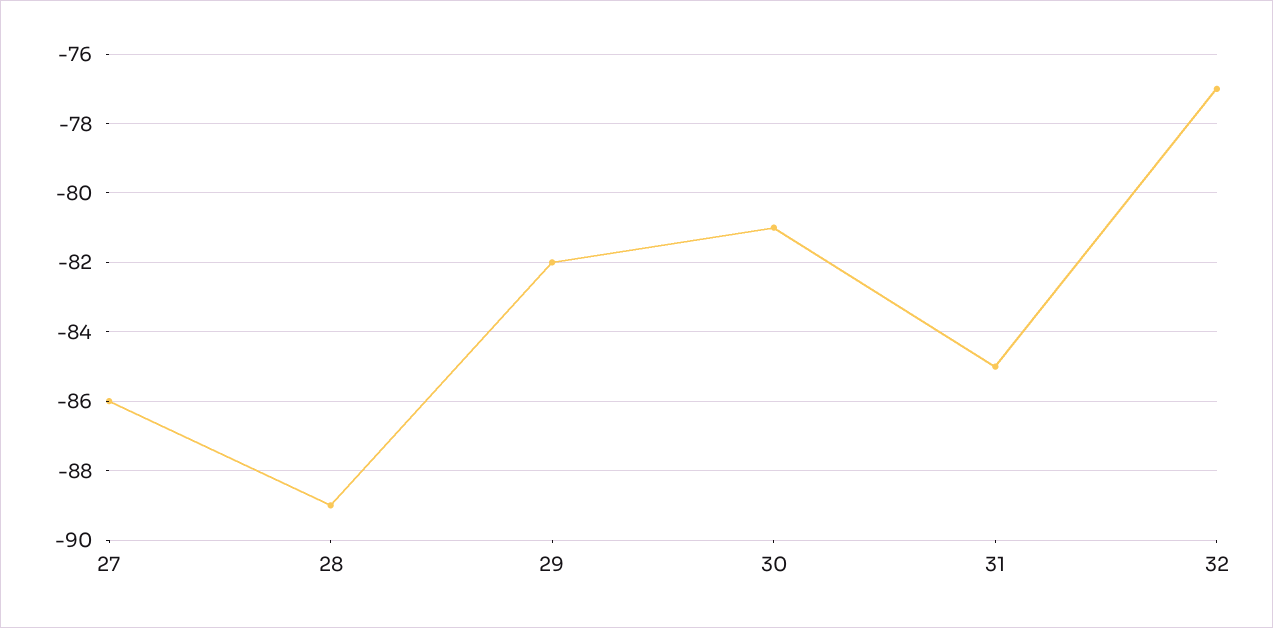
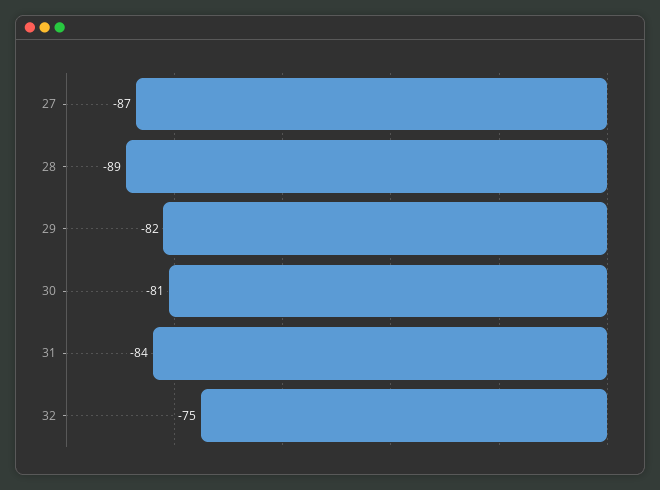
27: -86 -> -87
31: -85 -> -84
32: -77 -> -75

